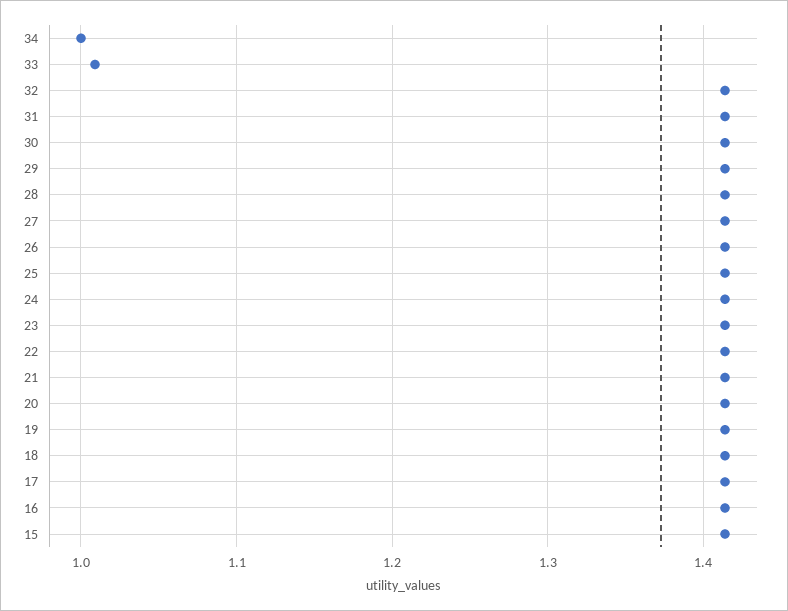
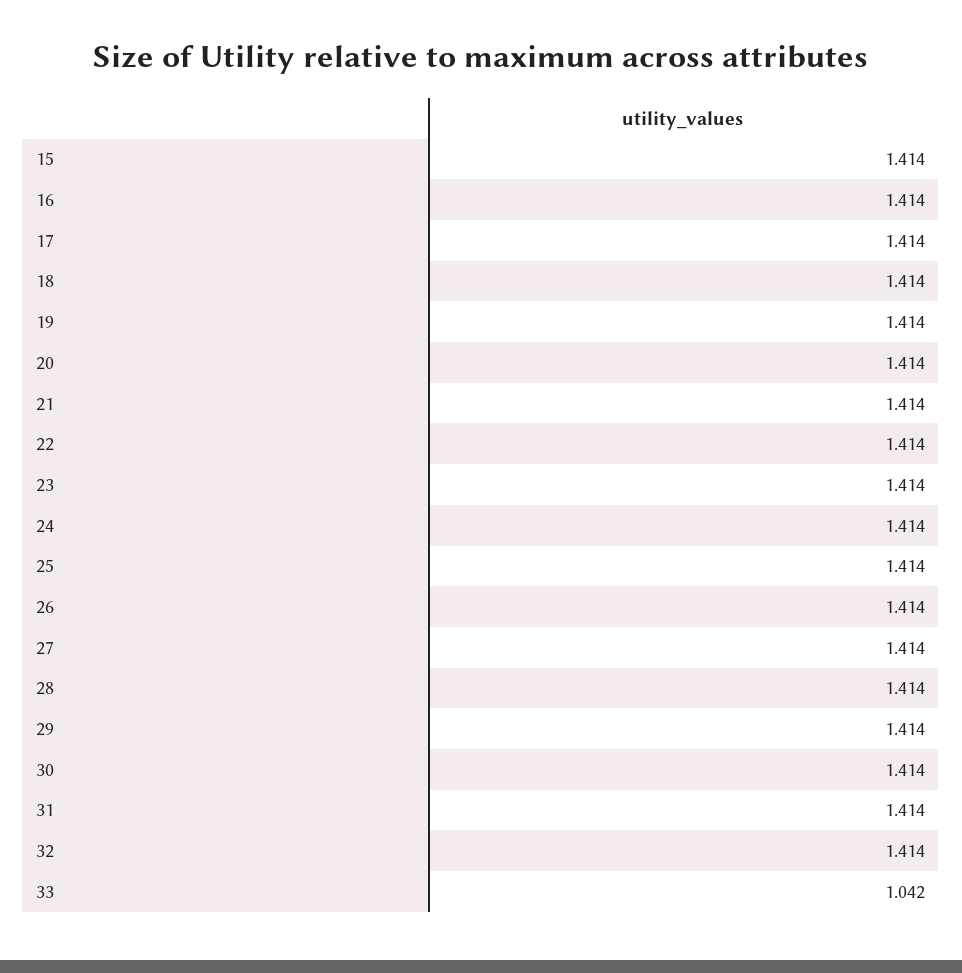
34: 1 -> none
33: 1.01 -> 1.042

